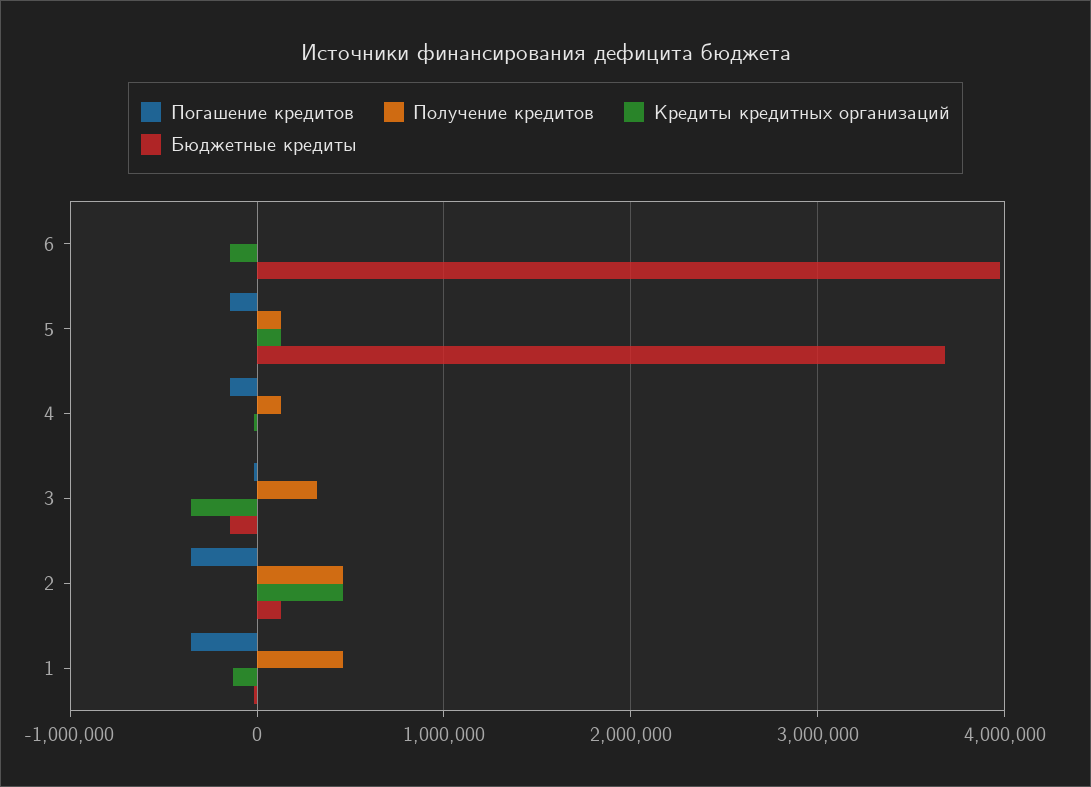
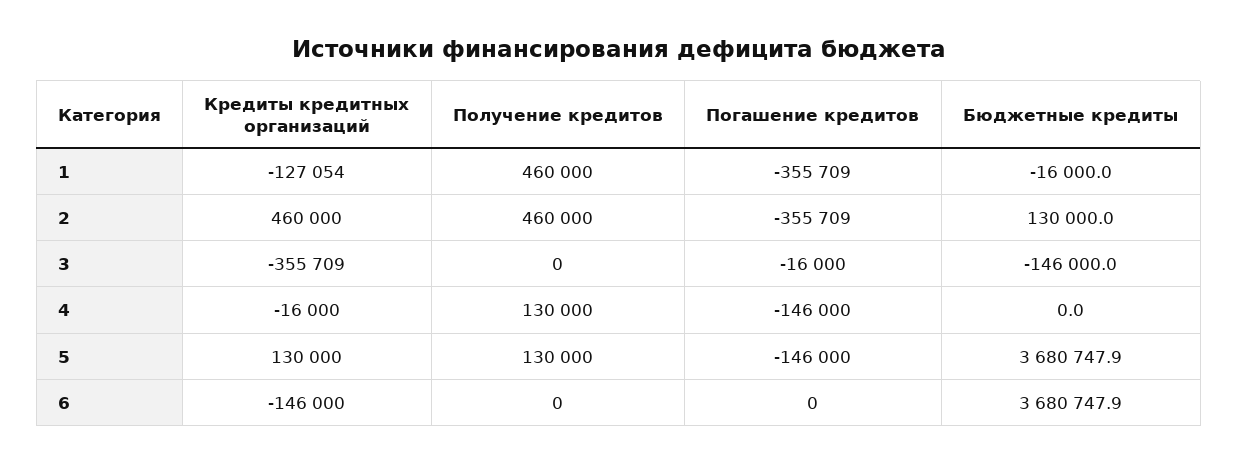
Бюджетные кредиты, 6: 4000000 -> 3680747.9
Получение кредитов, 3: 300000 -> 0

